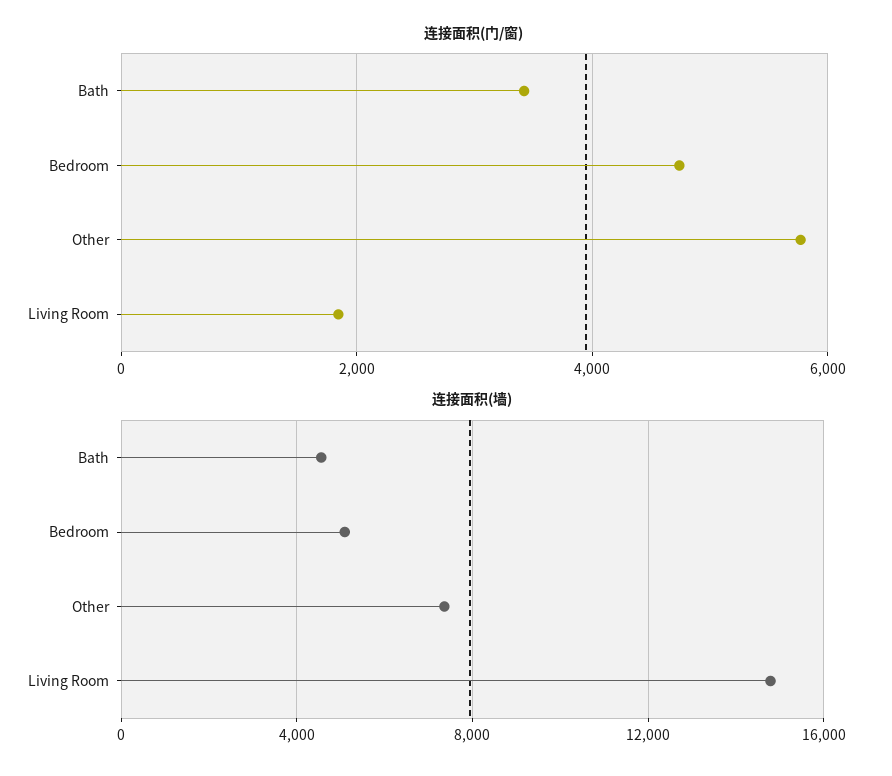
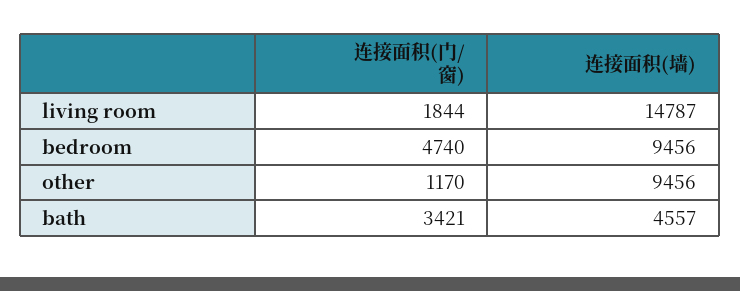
连接面积(门/窗), Other: 5800 -> 1170
连接面积(墙), Bedroom: 5000 -> 9456
连接面积(墙), Other: 7500 -> 9456

